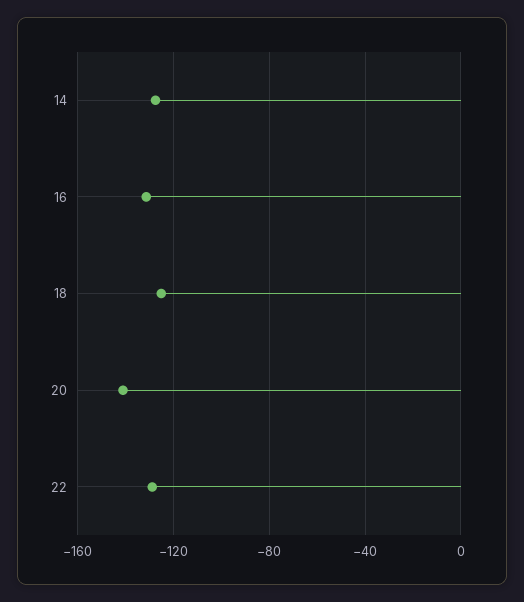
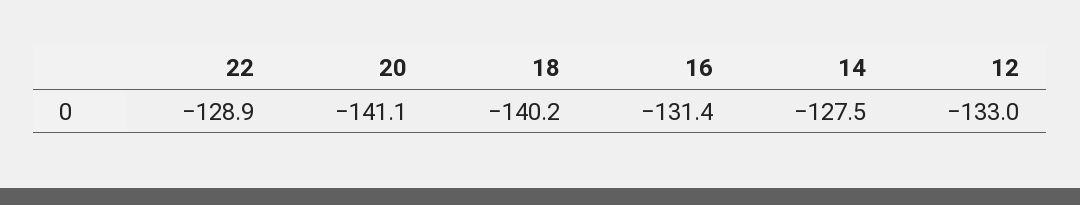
18: -125 -> -140.2
12: none -> -133

